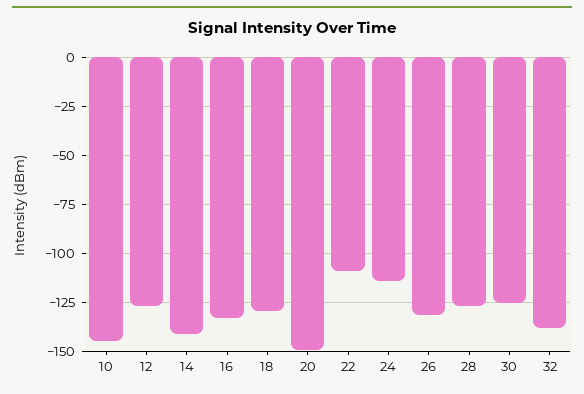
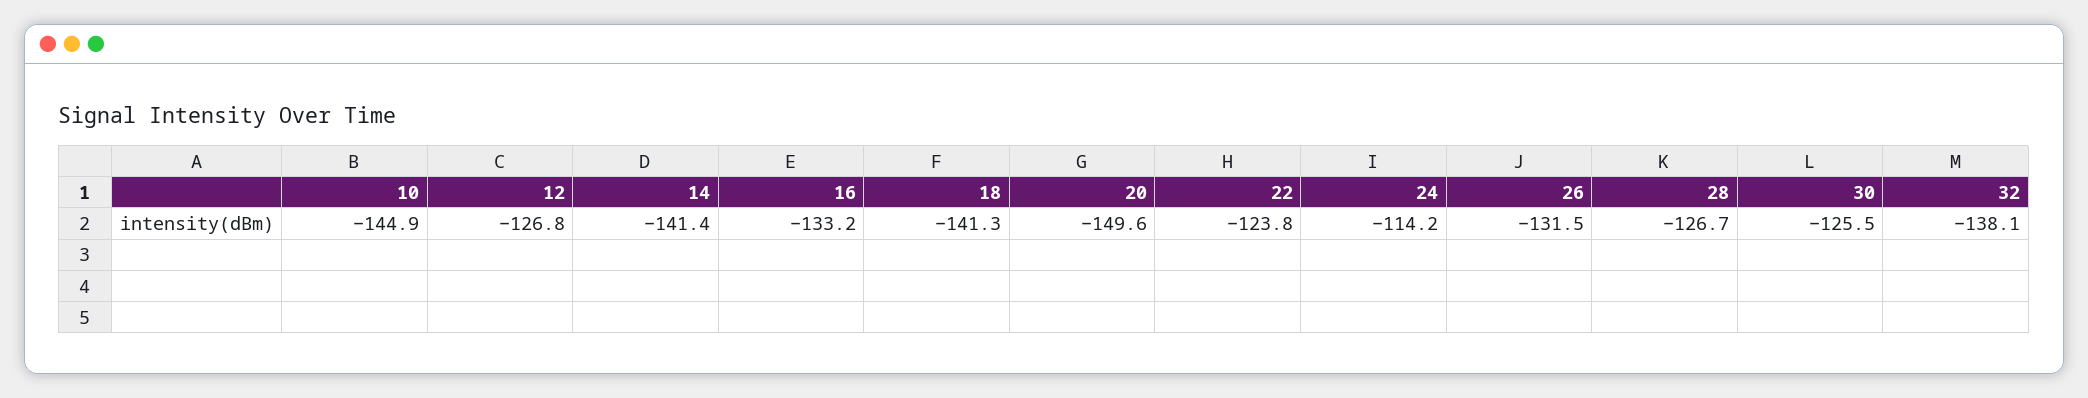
18: -130 -> -141.3
22: -110 -> -123.8

